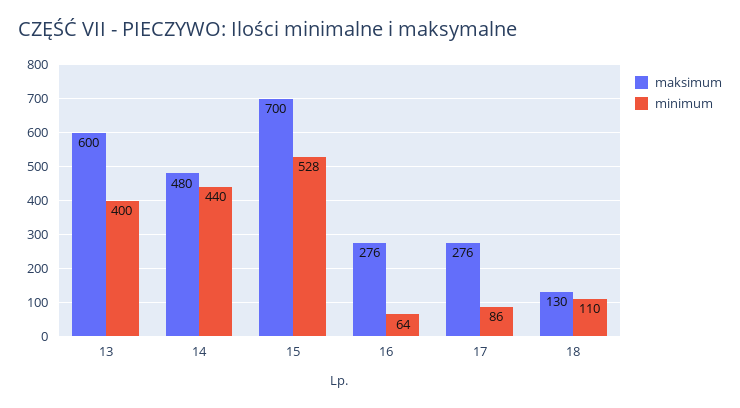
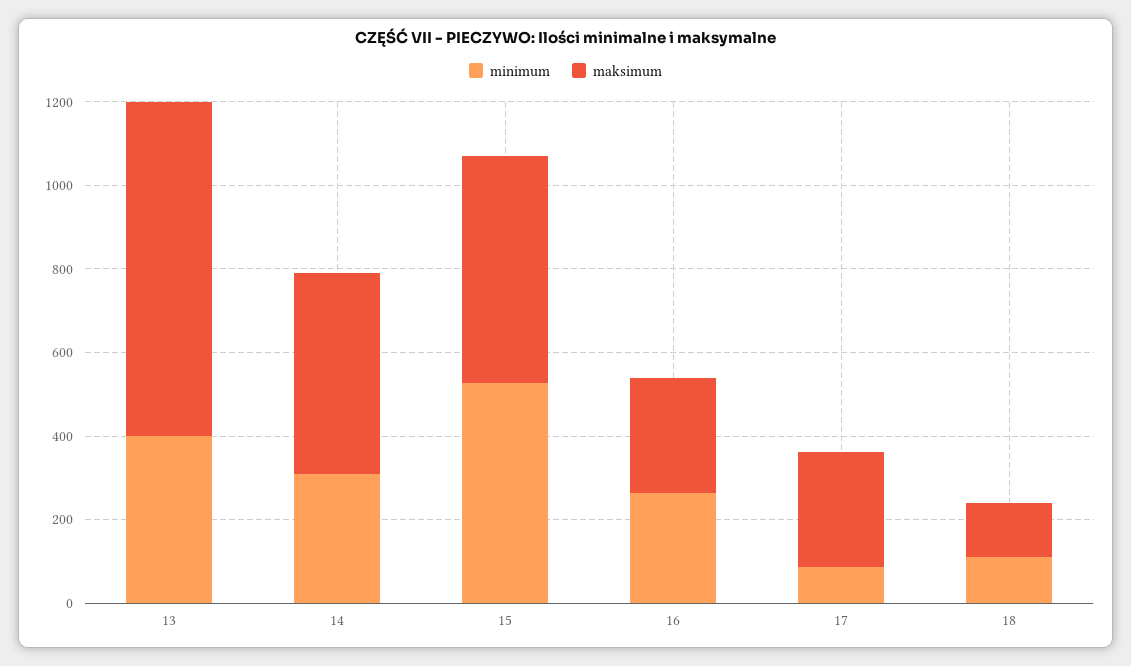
maksimum, 13: 600 -> 800
minimum, 14: 440 -> 300
maksimum, 15: 700 -> 550
minimum, 16: 64 -> 250

